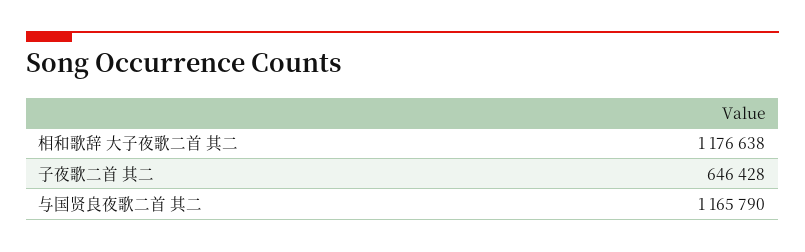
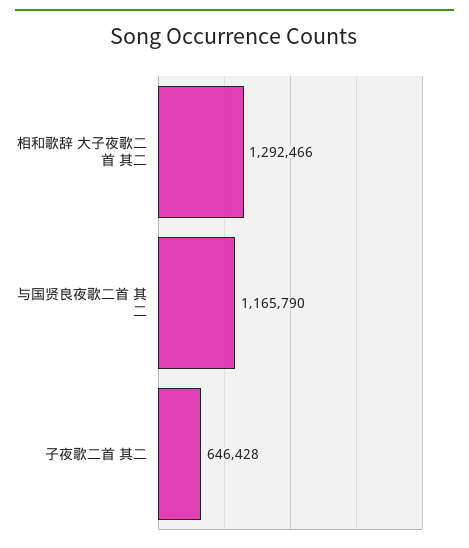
相和歌辞 大子夜歌二首 其二: 1176638 -> 1292466

